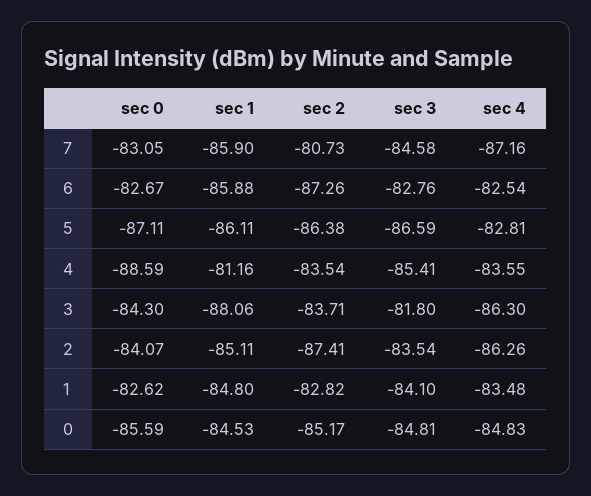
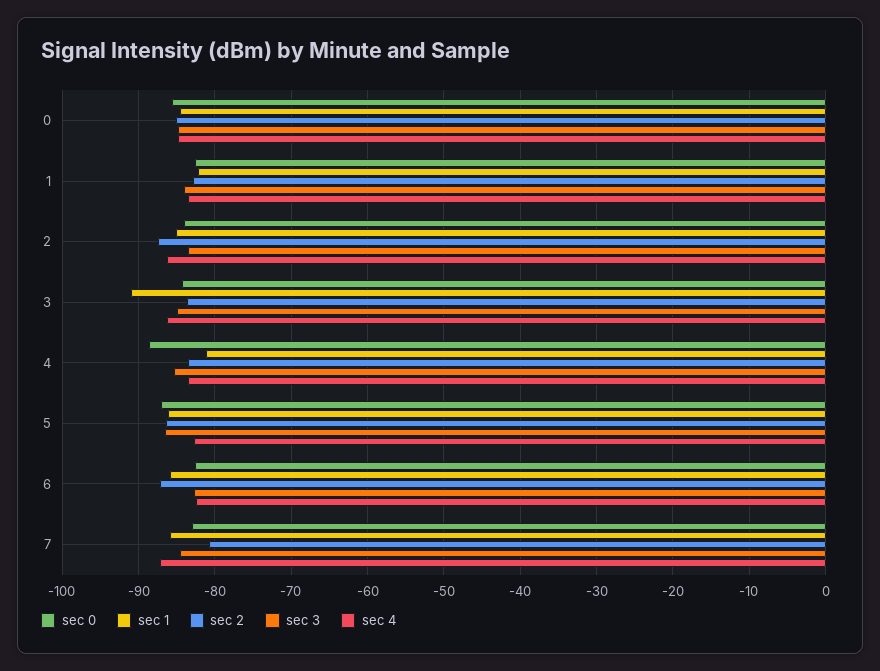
sec 1, 3: -88.06 -> -91
sec 3, 3: -81.8 -> -85
sec 1, 1: -84.8 -> -82

